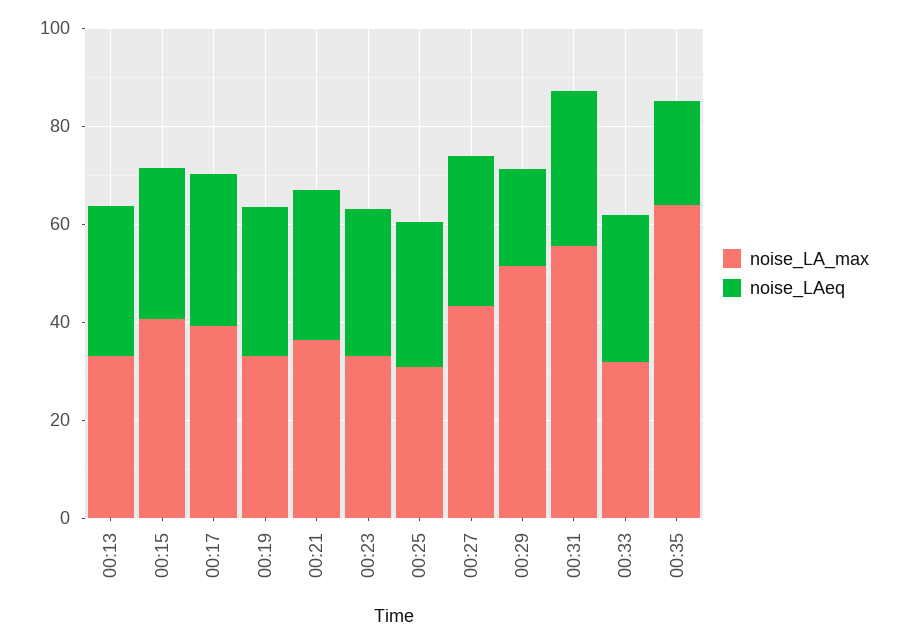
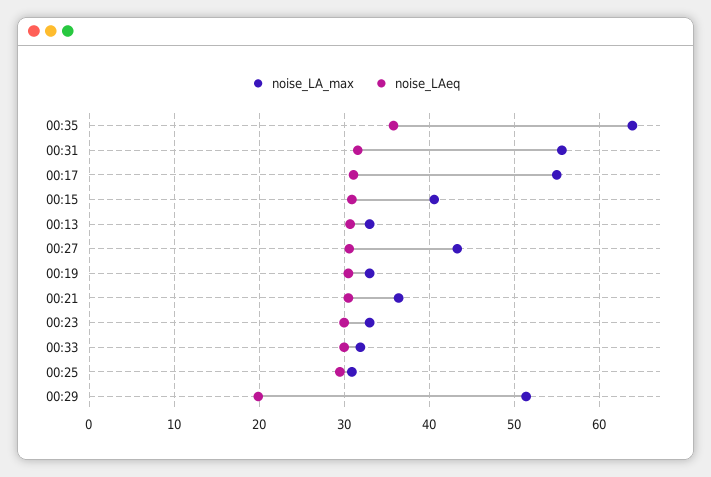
noise_LA_max, 00:17: 40 -> 55
noise_LAeq, 00:35: 20 -> 36

